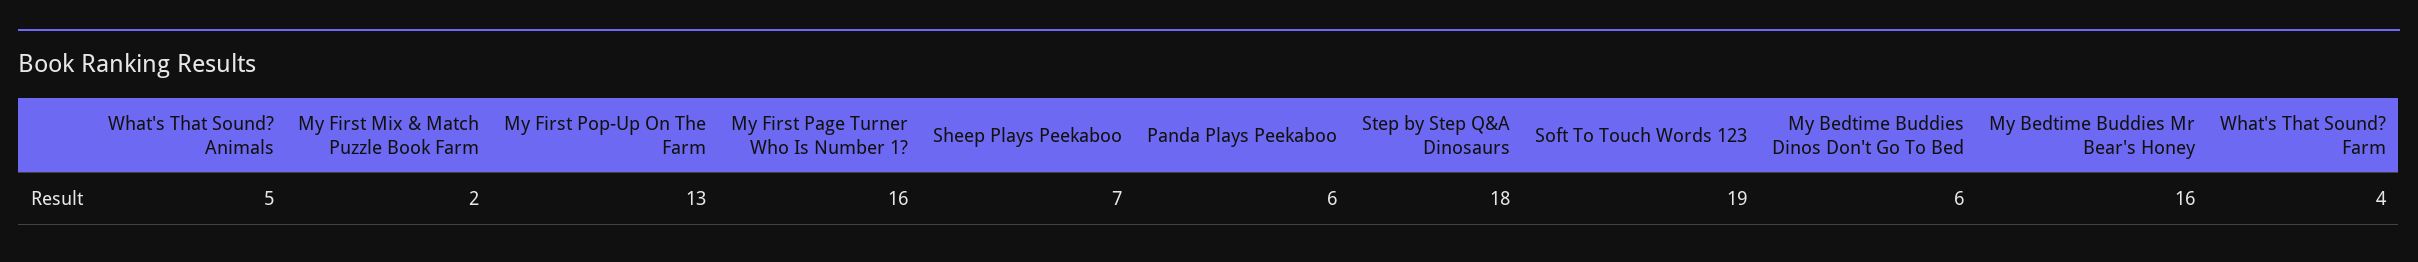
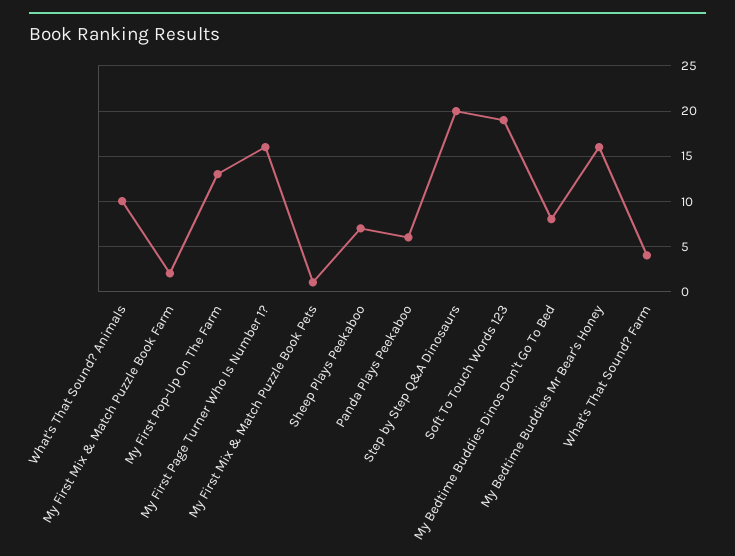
What's That Sound? Animals: 5 -> 10
Step by Step Q&A Dinosaurs: 18 -> 20
My Bedtime Buddies Dinos Don't Go To Bed: 6 -> 8
My First Mix & Match Puzzle Book Pets: none -> 1

